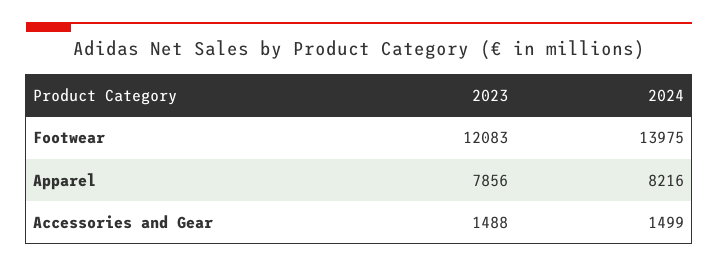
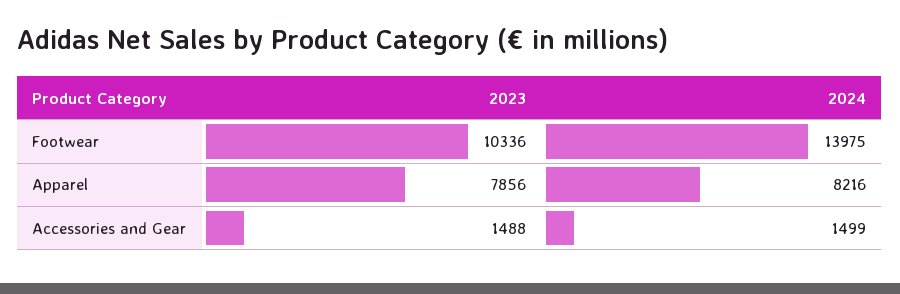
2023, Footwear: 12083 -> 10336

